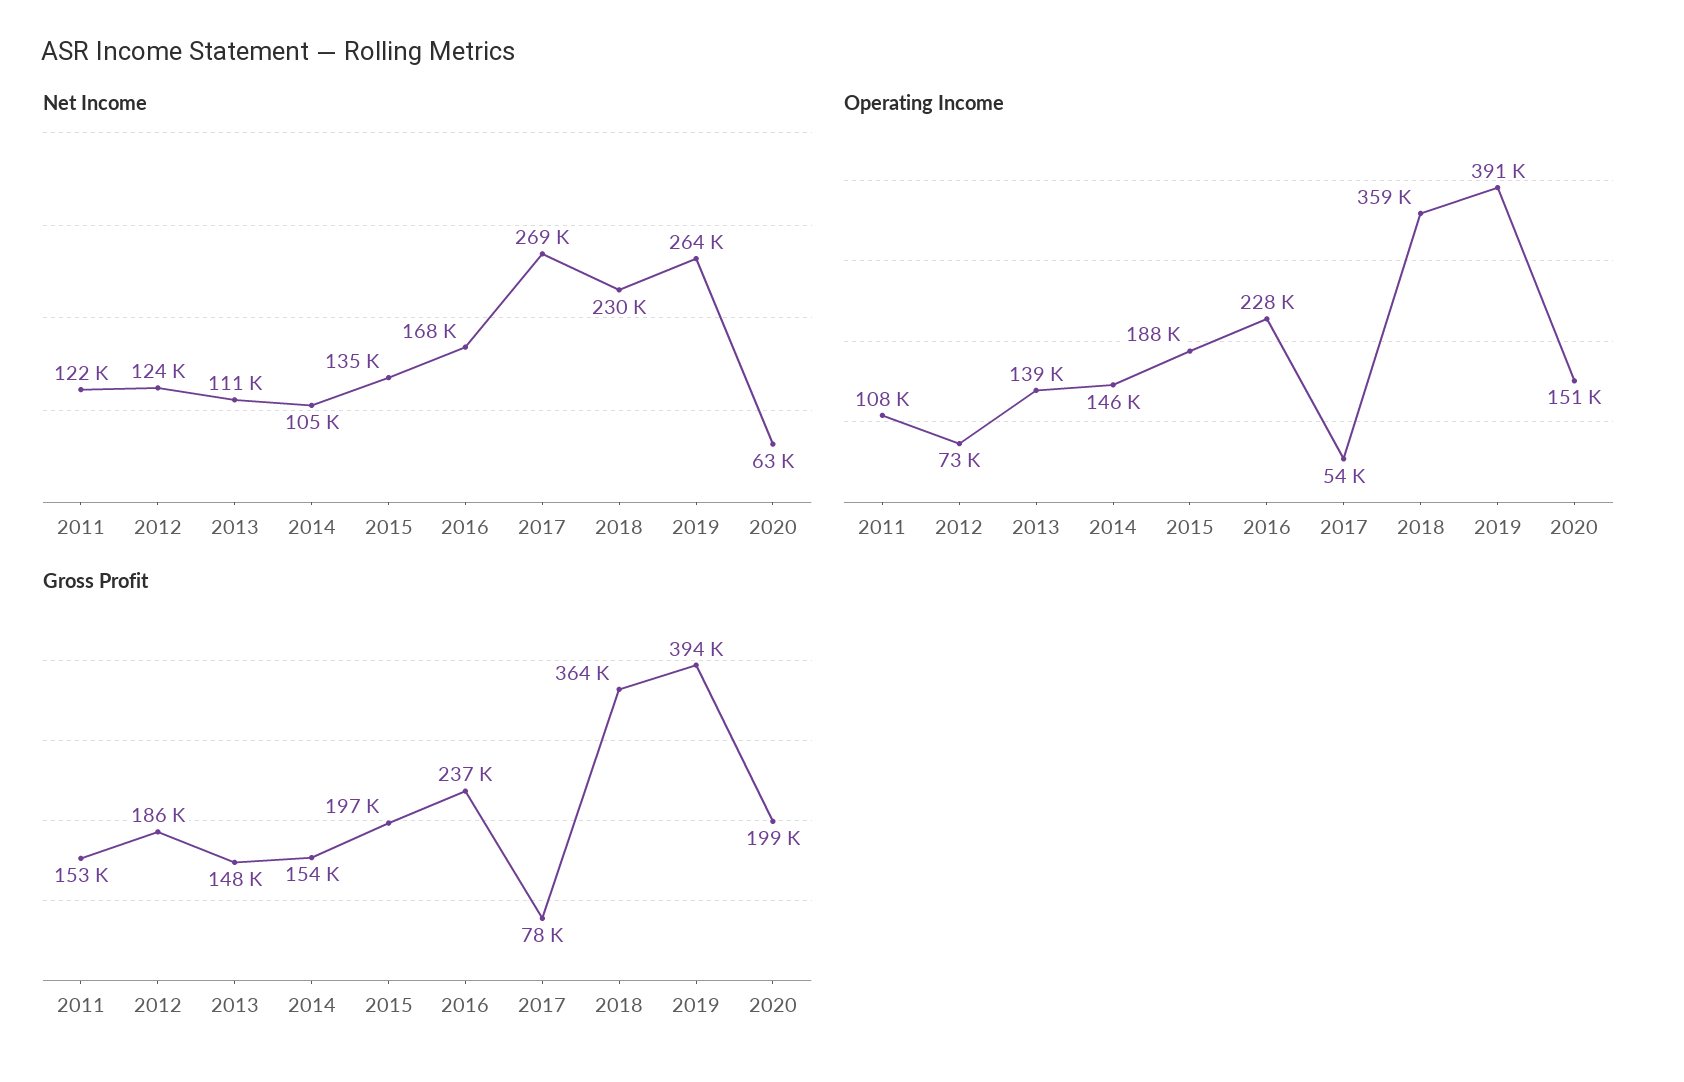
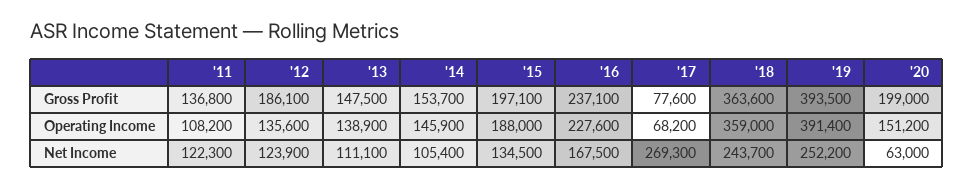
Net Income, 2018: 230000 -> 243700
Net Income, 2019: 264000 -> 252200
Operating Income, 2012: 73000 -> 135600
Operating Income, 2017: 54000 -> 68200
Gross Profit, 2011: 153000 -> 136800

